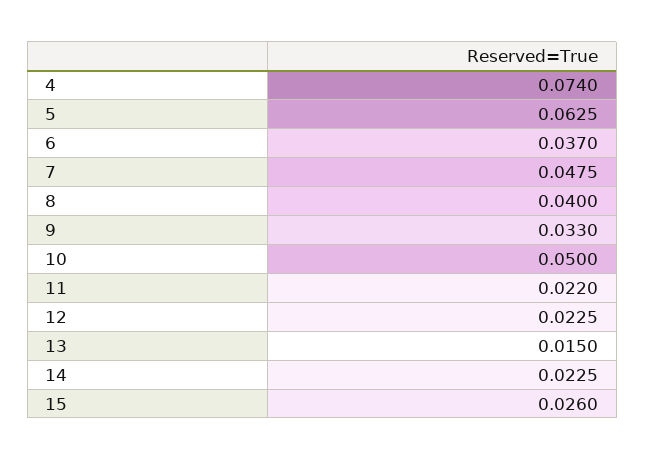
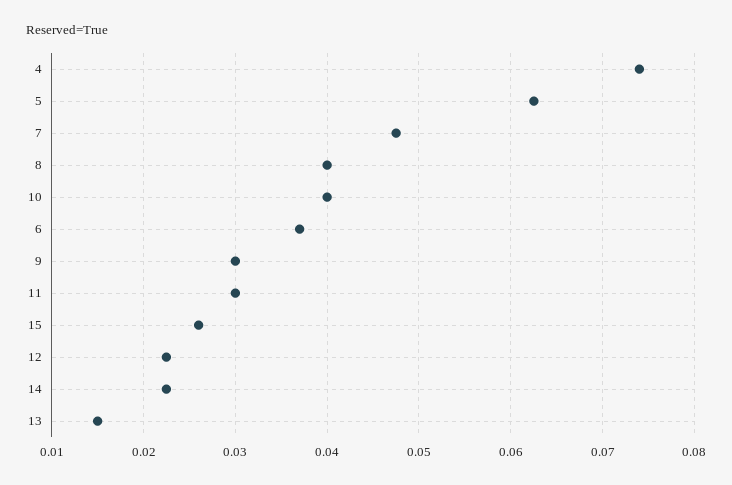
9: 0.033 -> 0.03
10: 0.05 -> 0.04
11: 0.022 -> 0.03

